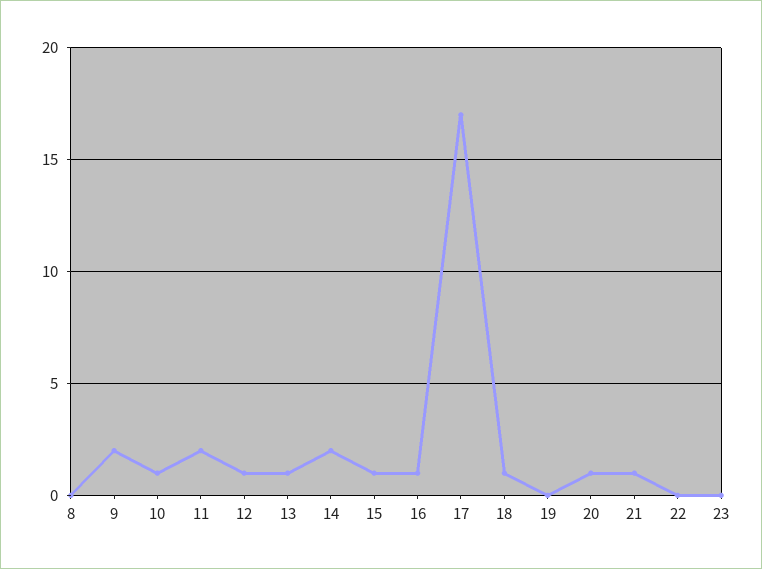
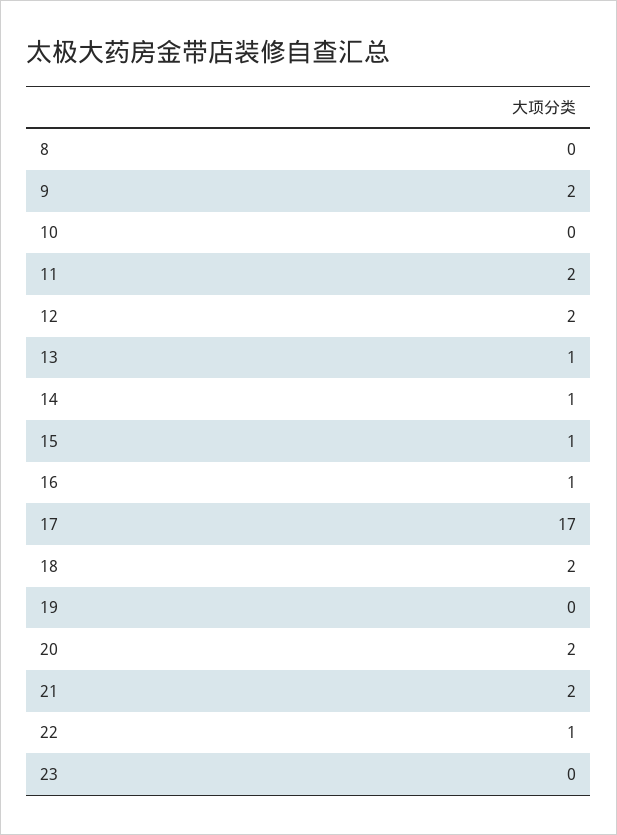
10: 1 -> 0
12: 1 -> 2
14: 2 -> 1
18: 1 -> 2
20: 1 -> 2
21: 1 -> 2
22: 0 -> 1

